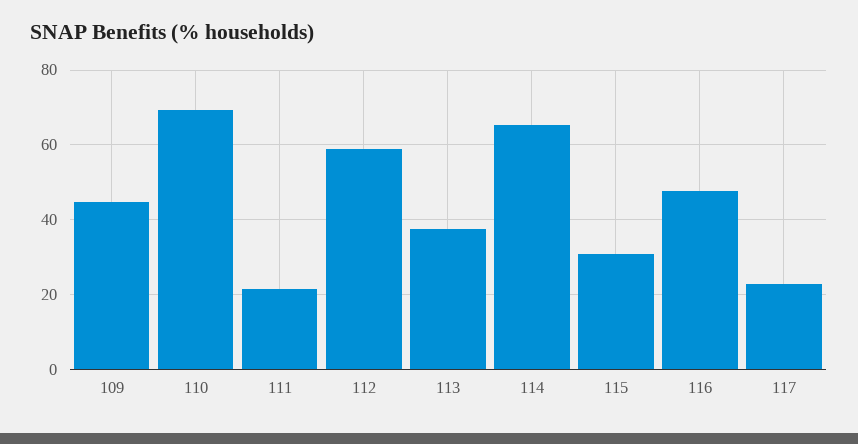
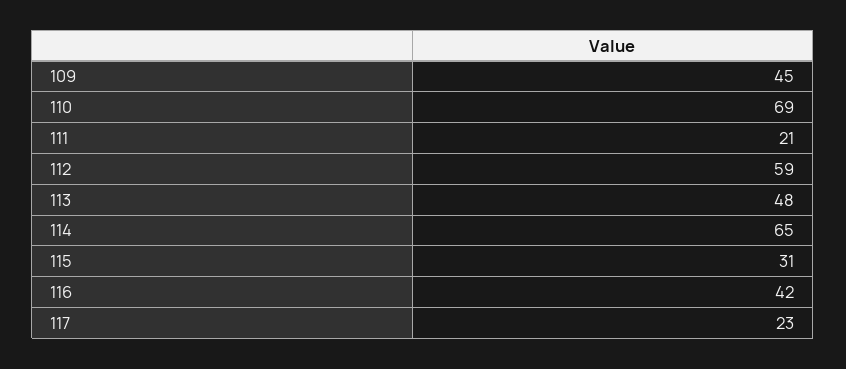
113: 38 -> 48
116: 48 -> 42

